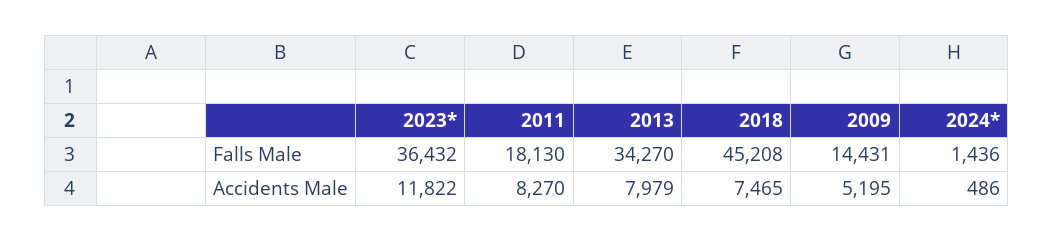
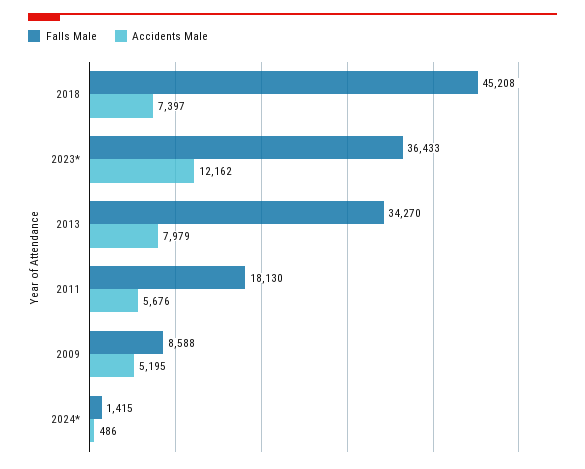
Falls Male, 2023*: 36432 -> 36433
Falls Male, 2009: 14431 -> 8588
Falls Male, 2024*: 1436 -> 1415
Accidents Male, 2023*: 11822 -> 12162
Accidents Male, 2011: 8270 -> 5676
Accidents Male, 2018: 7465 -> 7397

